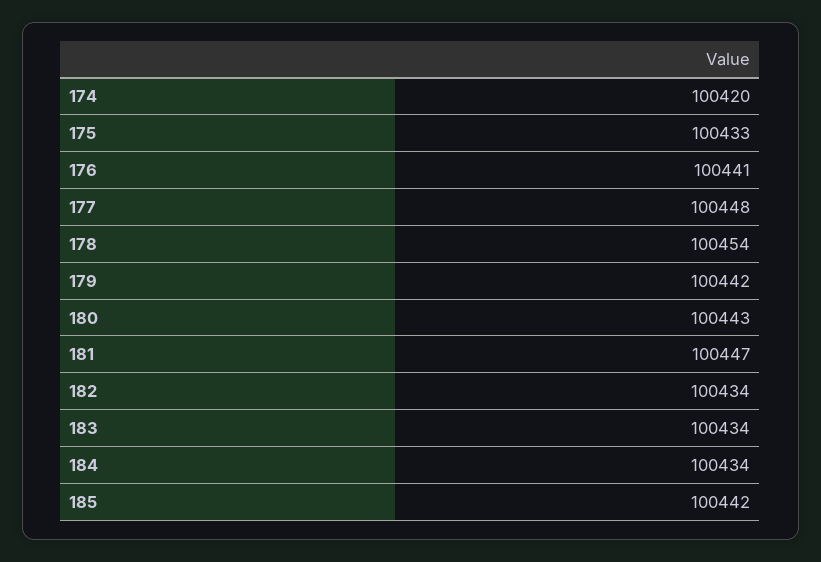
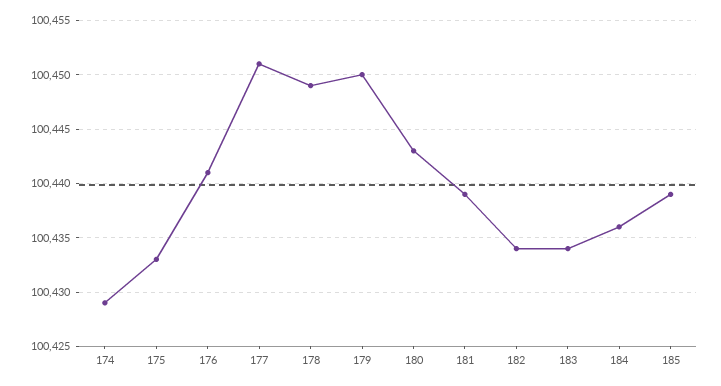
174: 100420 -> 100429
177: 100448 -> 100451
178: 100454 -> 100449
179: 100442 -> 100450
181: 100447 -> 100439
184: 100434 -> 100436
185: 100442 -> 100439

